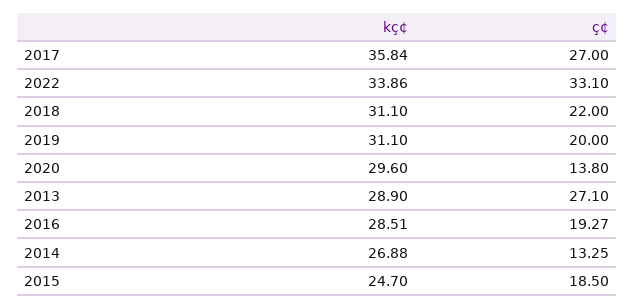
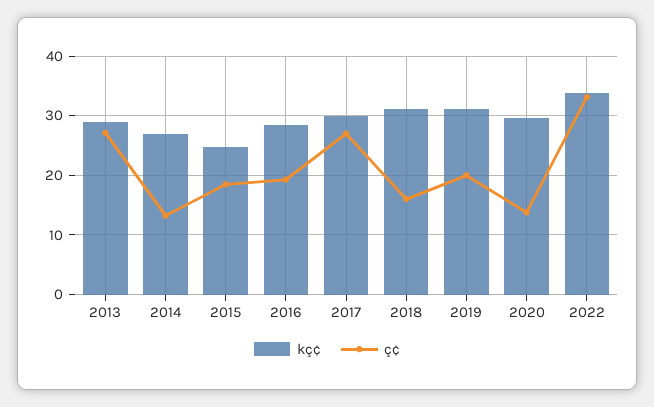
kç¢, 2017: 35.84 -> 30
ç¢, 2018: 22 -> 16

